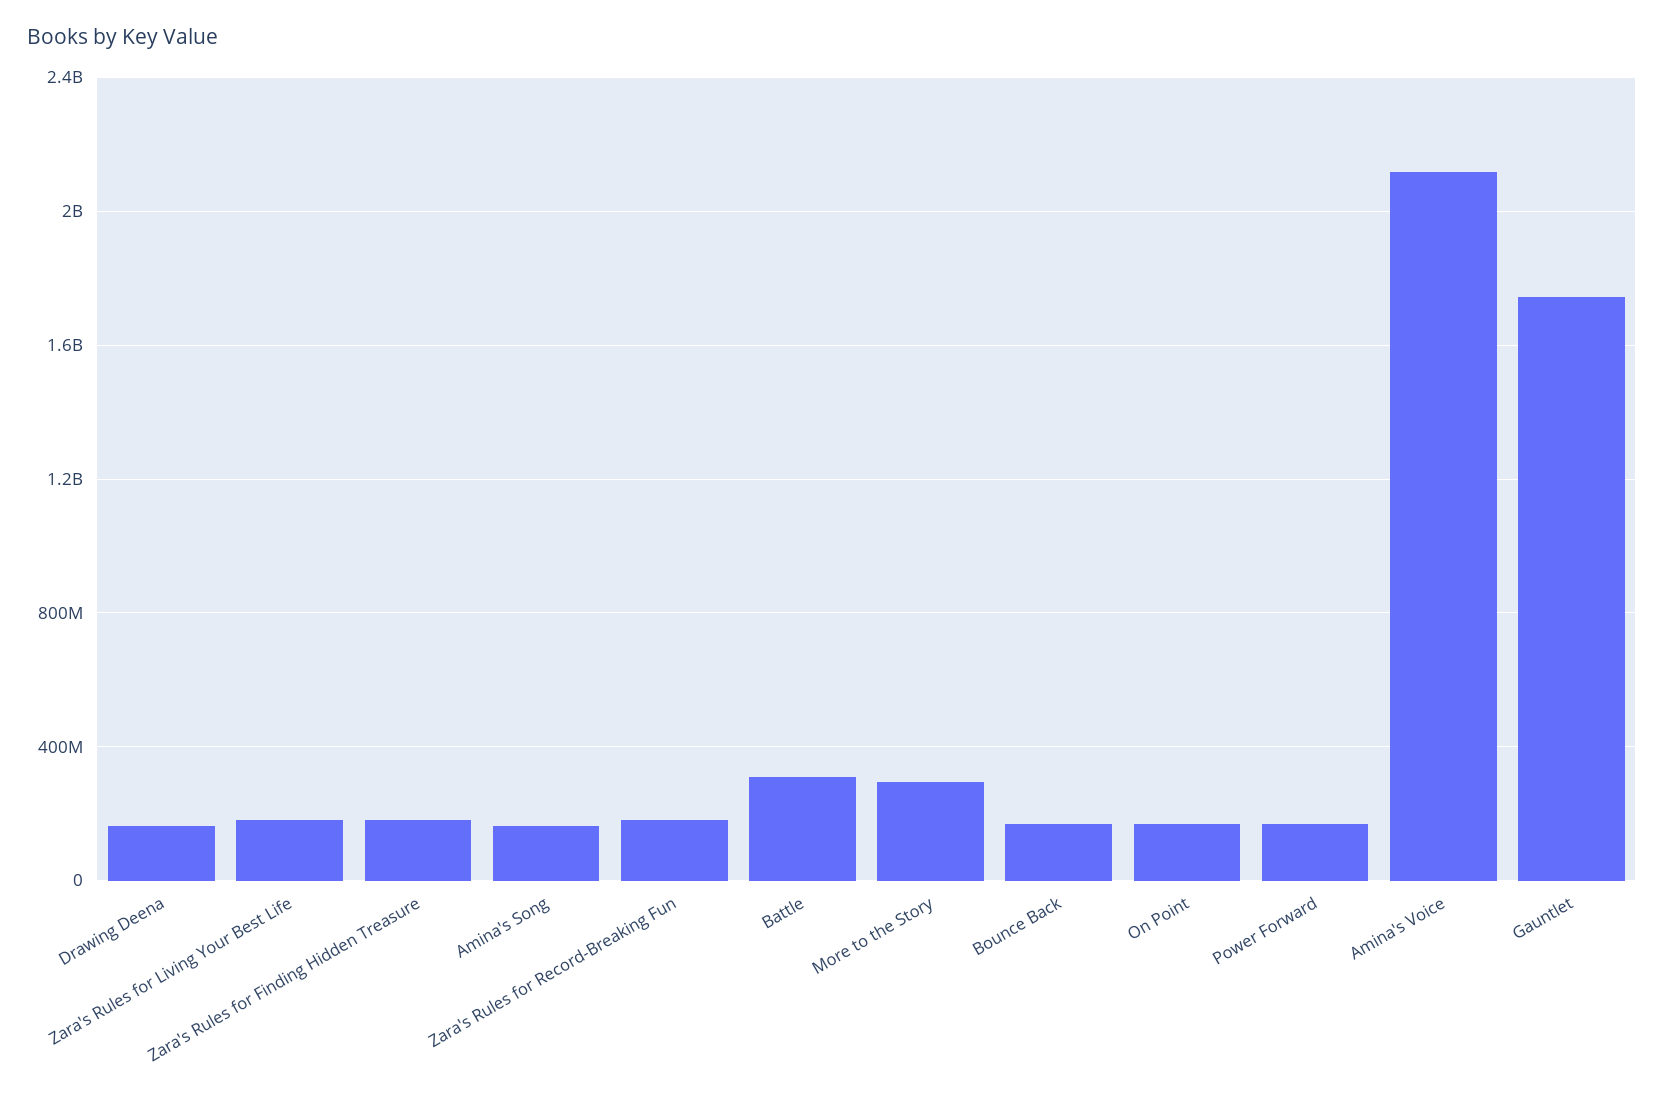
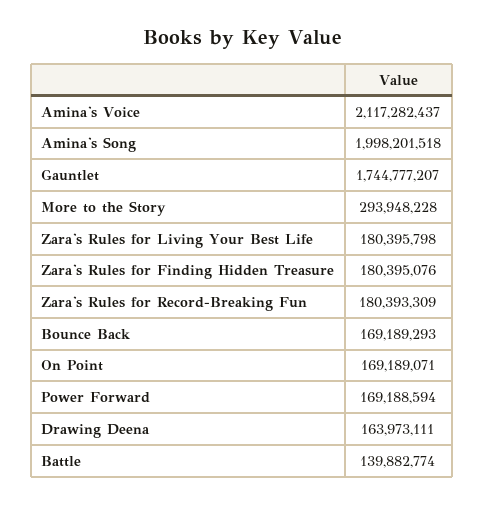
Amina's Song: 150000000 -> 1998201518
Battle: 300000000 -> 139882774

